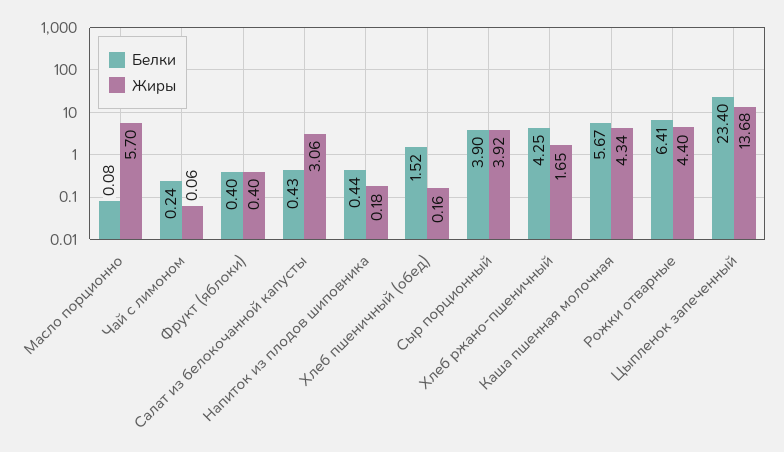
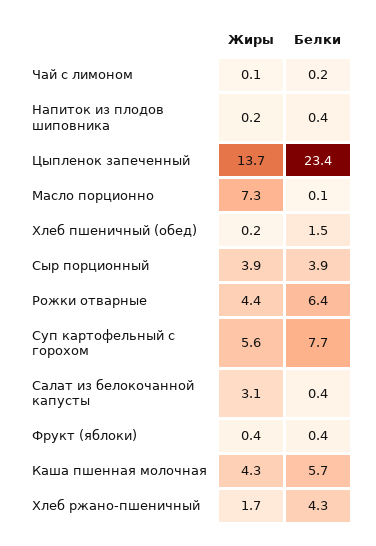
Жиры, Масло порционно: 5.7 -> 7.3
Жиры, Суп картофельный с горохом: none -> 5.6
Белки, Суп картофельный с горохом: none -> 7.7

